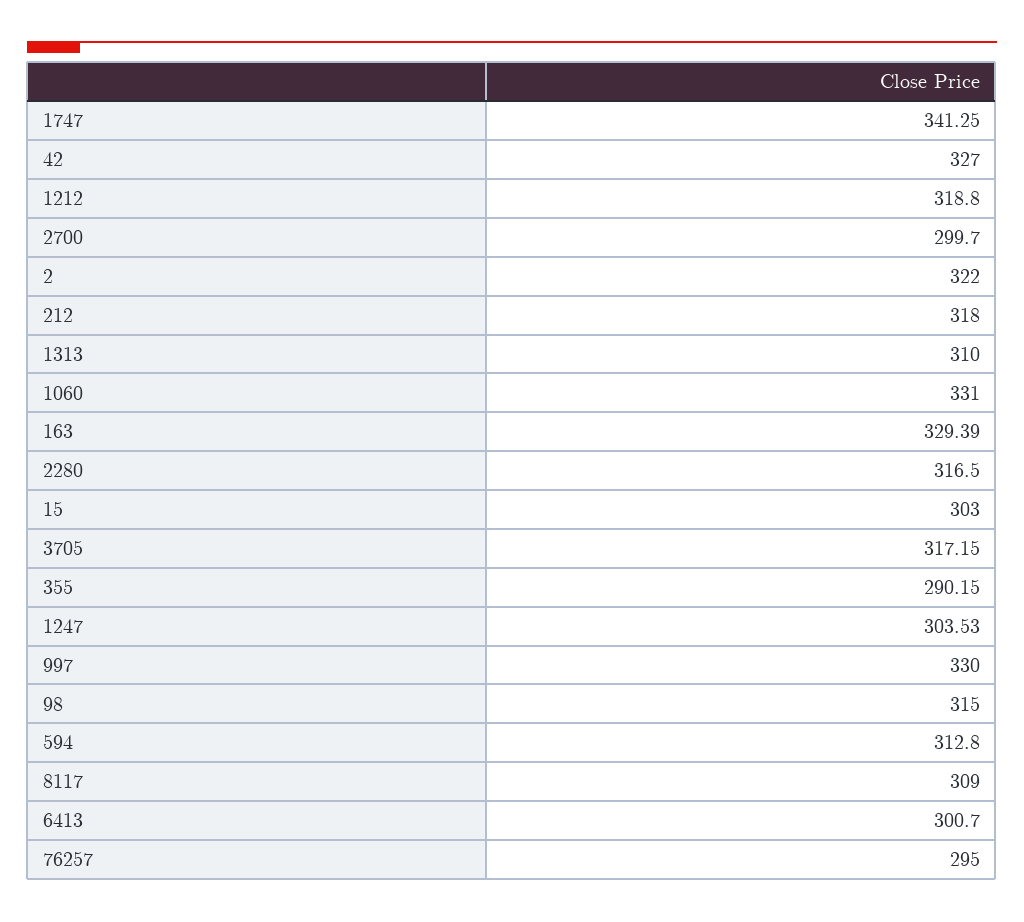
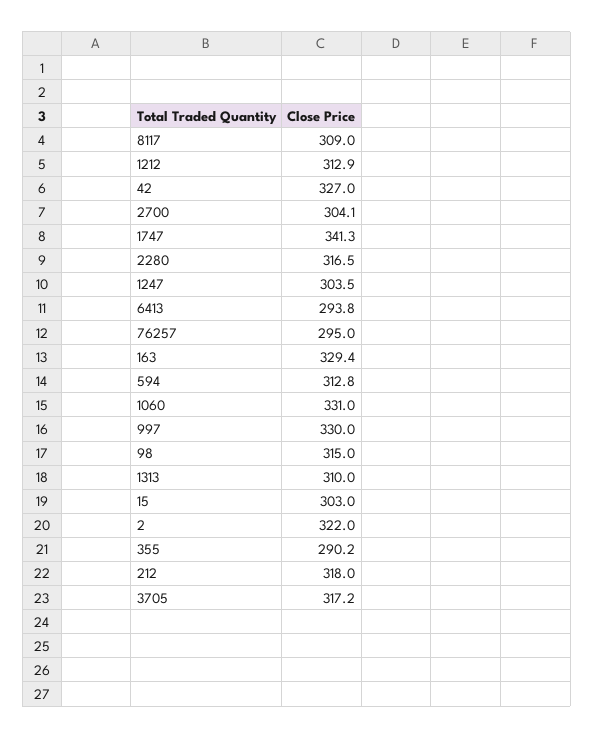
1212: 318.8 -> 312.9
2700: 299.7 -> 304.1
6413: 300.7 -> 293.8

